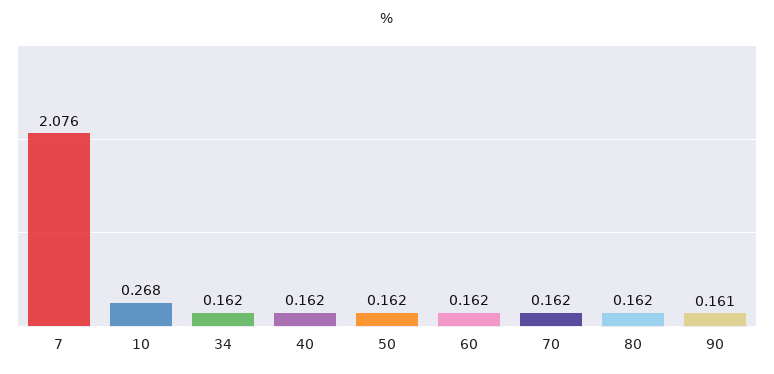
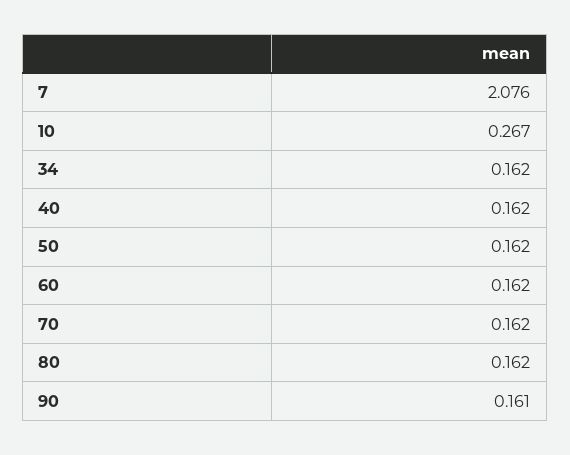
10: 0.268 -> 0.267

